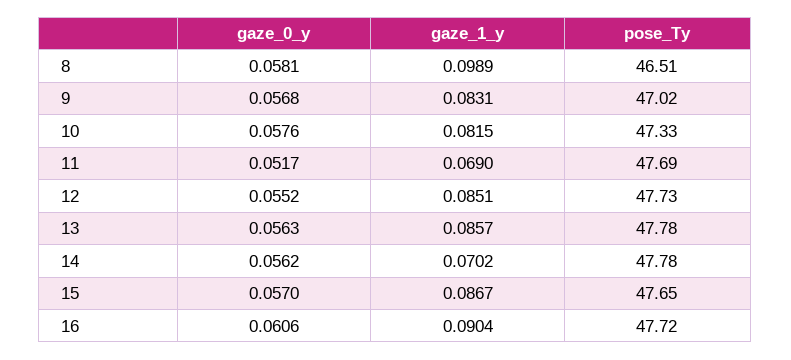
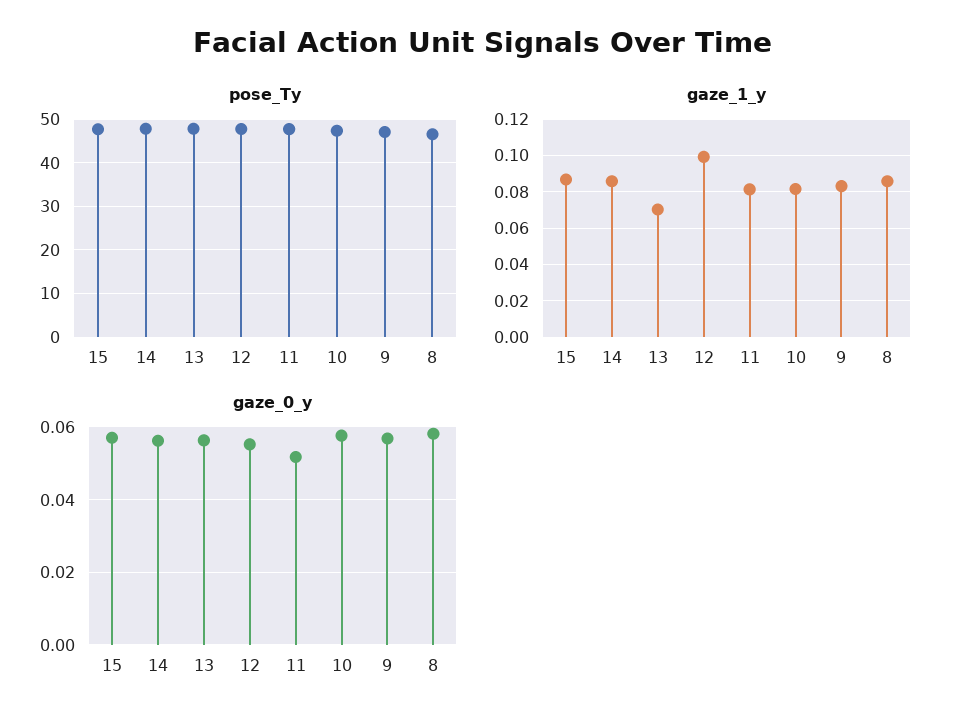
gaze_1_y, 8: 0.0989 -> 0.085
gaze_1_y, 11: 0.069 -> 0.08
gaze_1_y, 12: 0.0851 -> 0.1
gaze_1_y, 13: 0.0857 -> 0.07
gaze_1_y, 14: 0.0702 -> 0.085
gaze_0_y, 16: 0.0606 -> none
gaze_1_y, 16: 0.0904 -> none
pose_Ty, 16: 47.72 -> none

